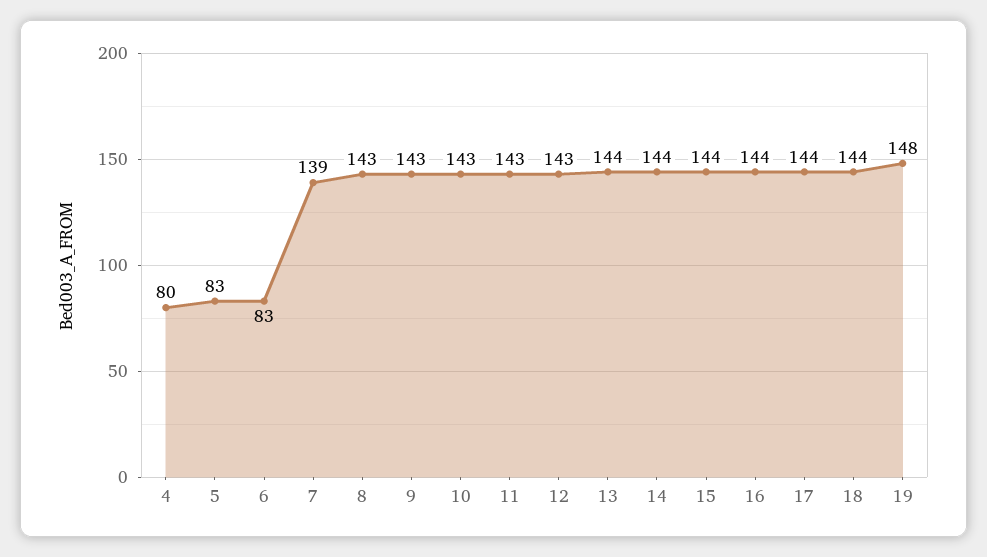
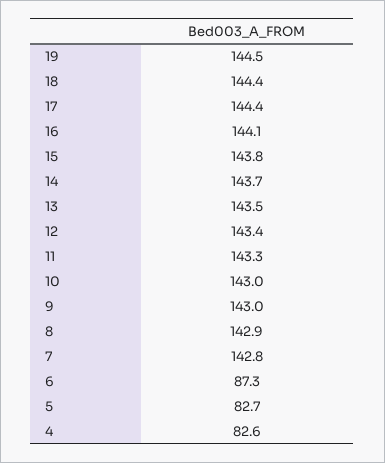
4: 80 -> 82.6
6: 83 -> 87.3
7: 139 -> 142.8
19: 148 -> 144.5

